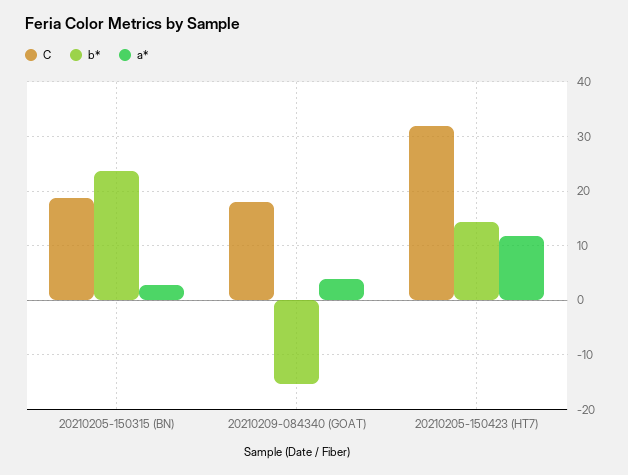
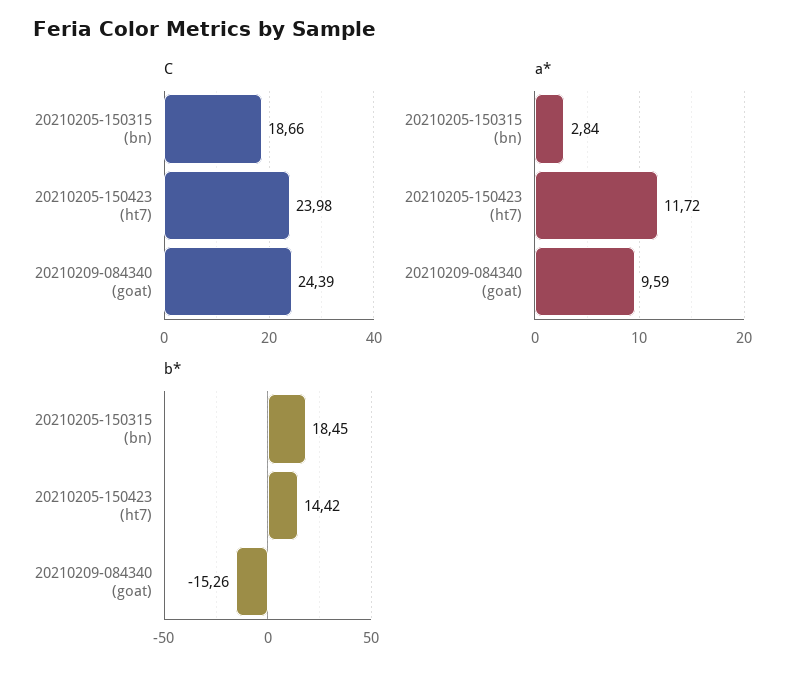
b*, 20210205-150315 (BN): 24 -> 18.45
C, 20210209-084340 (GOAT): 18 -> 24.39
a*, 20210209-084340 (GOAT): 4 -> 9.59
C, 20210205-150423 (HT7): 32 -> 23.98

